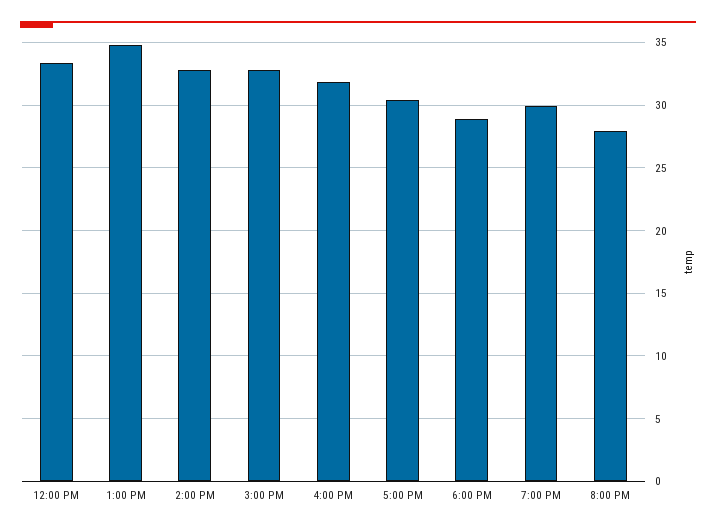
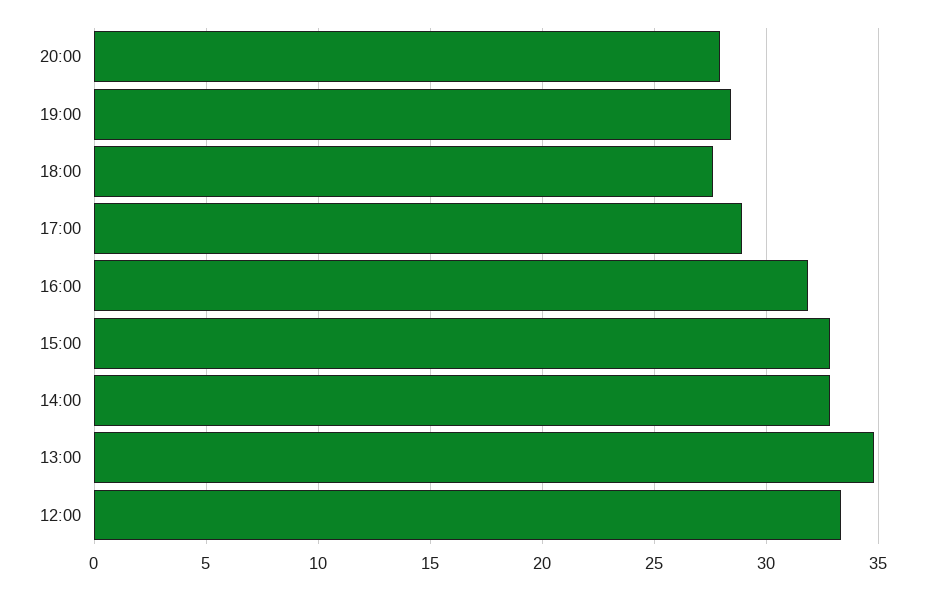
5:00 PM: 30.5 -> 29
6:00 PM: 29 -> 27.5
7:00 PM: 30 -> 28.5

